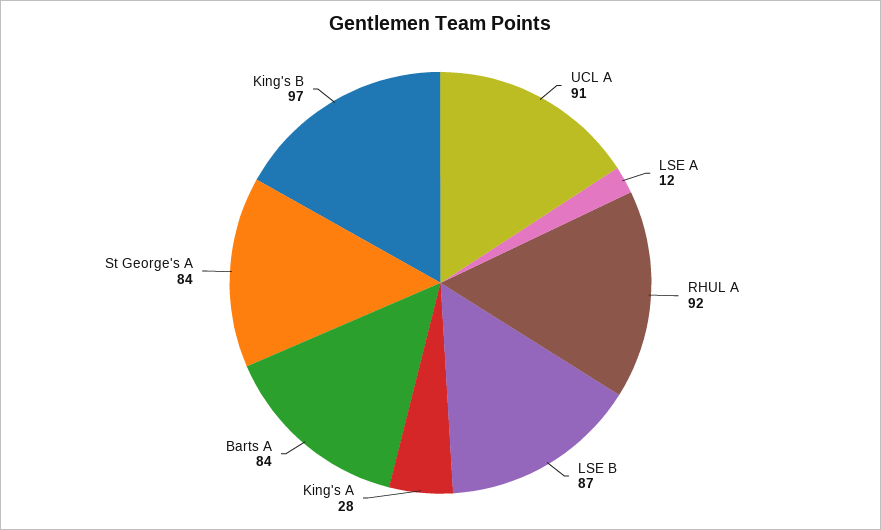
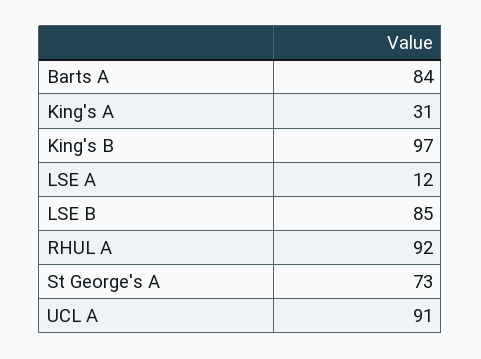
LSE B: 87 -> 85
King's A: 28 -> 31
St George's A: 84 -> 73

